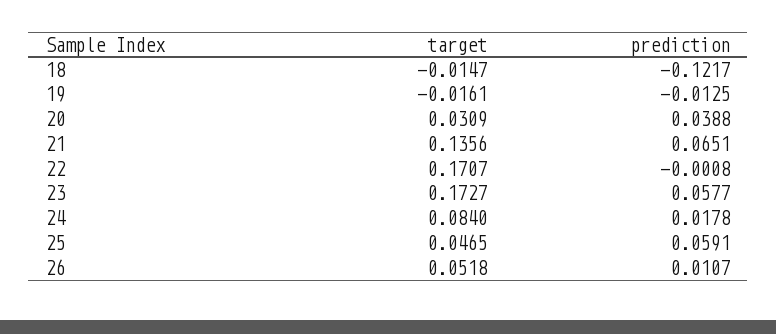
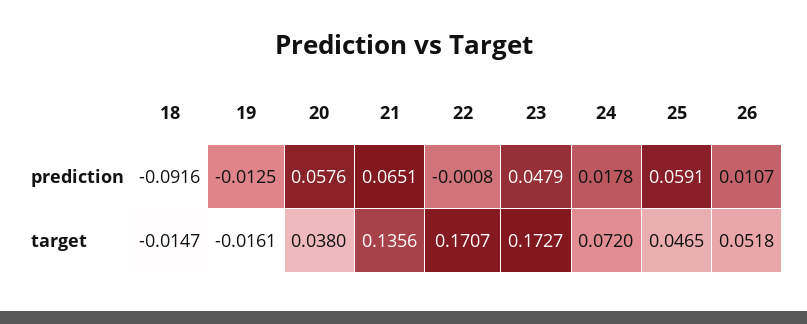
prediction, 18: -0.1217 -> -0.0916
target, 20: 0.0309 -> 0.038
prediction, 20: 0.0388 -> 0.0576
prediction, 23: 0.0577 -> 0.0479
target, 24: 0.084 -> 0.072

